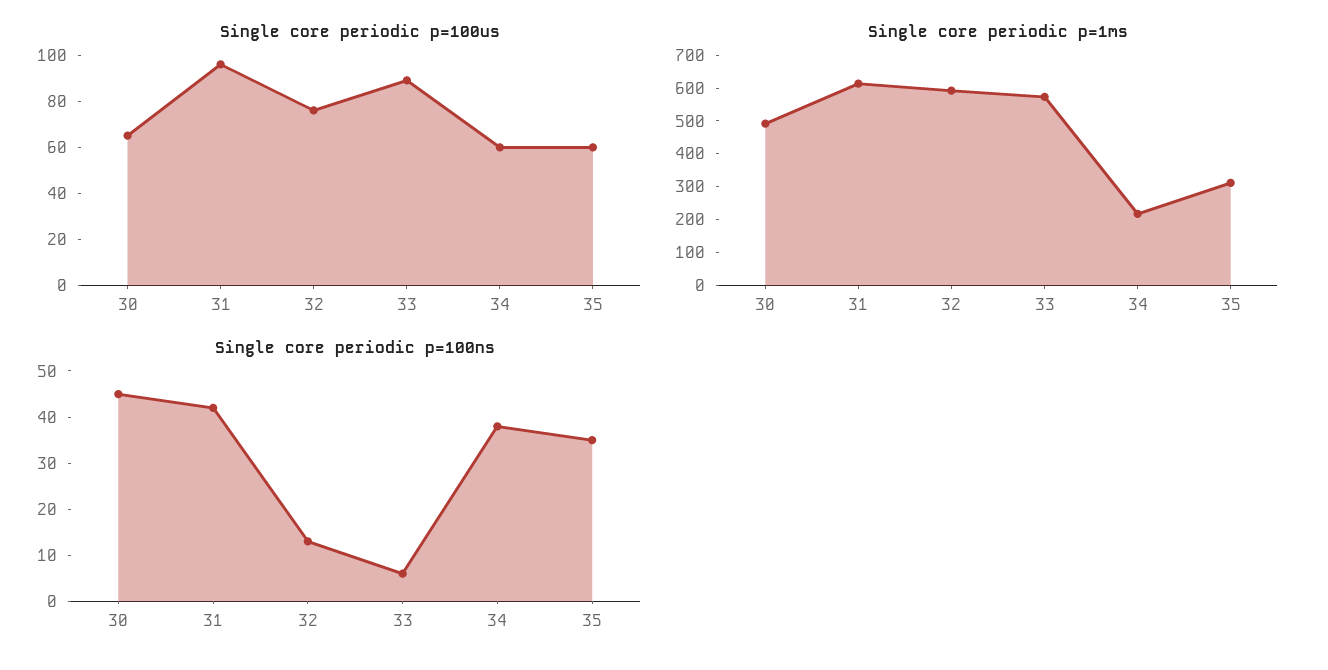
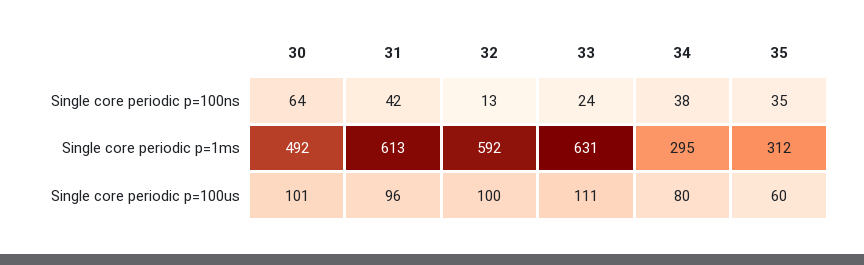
Single core periodic p=100us, 30: 65 -> 101
Single core periodic p=100us, 32: 75 -> 100
Single core periodic p=100us, 33: 90 -> 111
Single core periodic p=100us, 34: 60 -> 80
Single core periodic p=1ms, 33: 575 -> 631
Single core periodic p=1ms, 34: 225 -> 295
Single core periodic p=100ns, 30: 45 -> 64
Single core periodic p=100ns, 33: 5 -> 24

